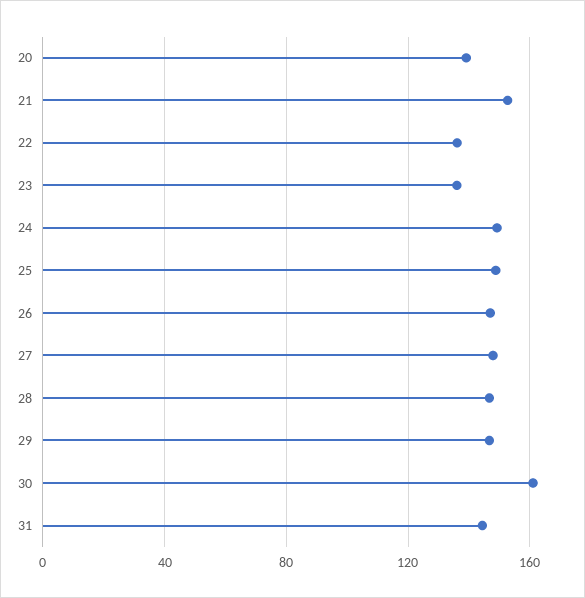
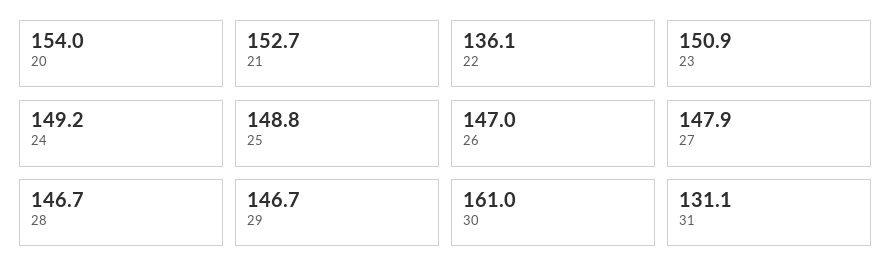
20: 140 -> 154
23: 135 -> 150.9
31: 145 -> 131.1

